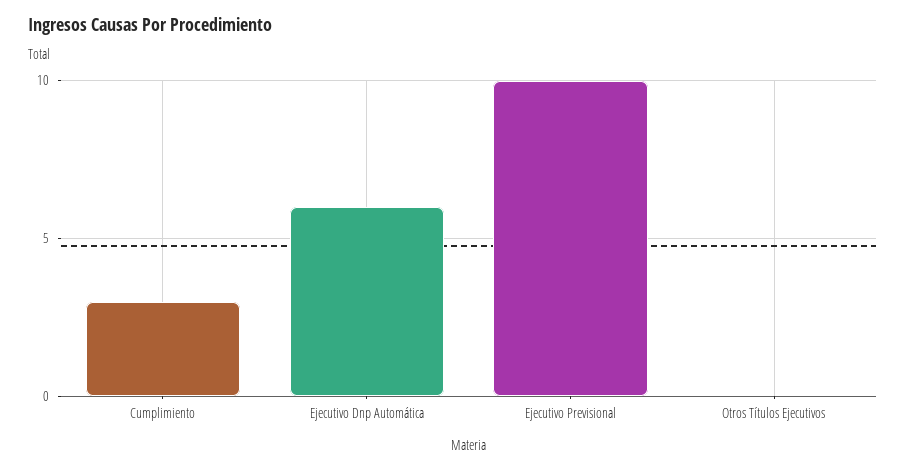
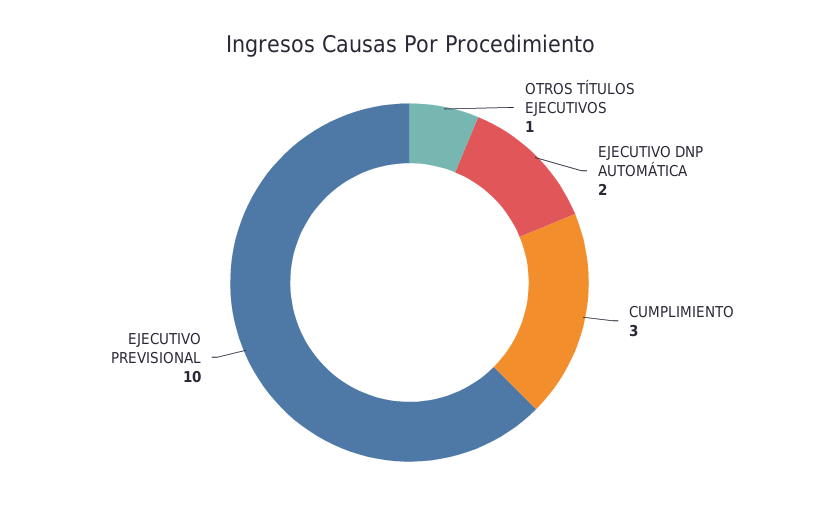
Ejecutivo Dnp Automática: 6 -> 2
Otros Títulos Ejecutivos: 0 -> 1

